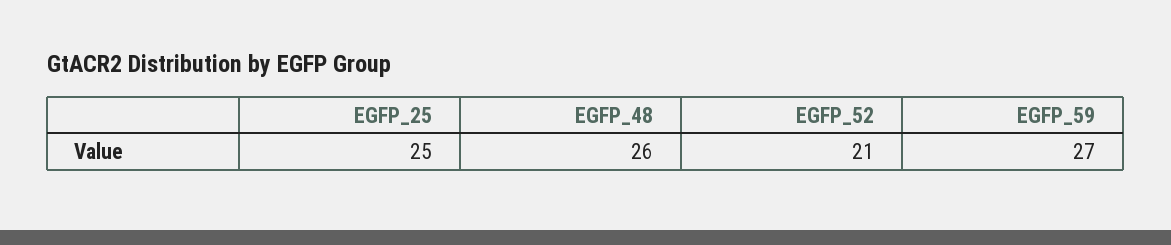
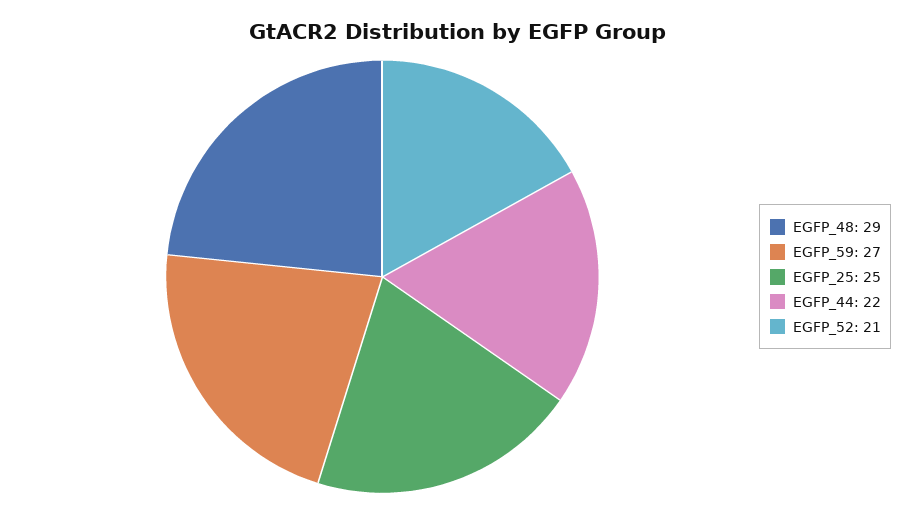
EGFP_48: 26 -> 29
EGFP_44: none -> 22

